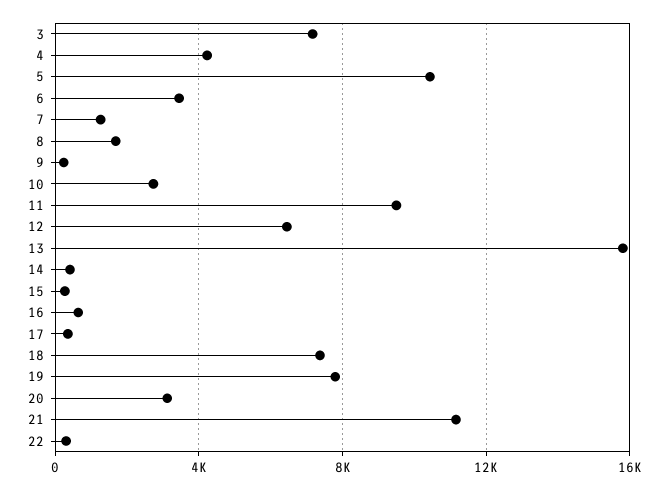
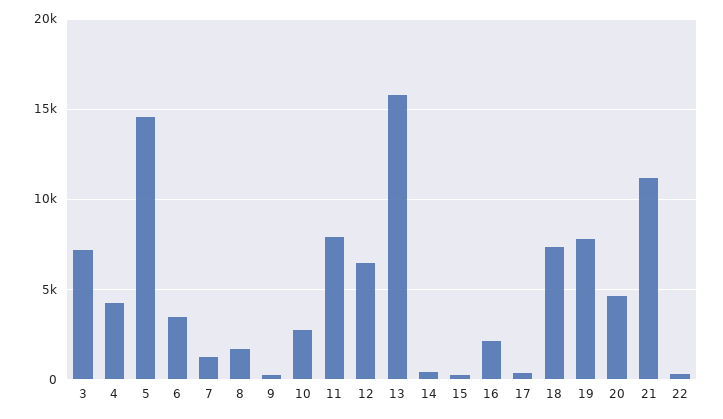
5: 10500 -> 14500
11: 9500 -> 8000
16: 500 -> 2000
20: 3000 -> 4500

